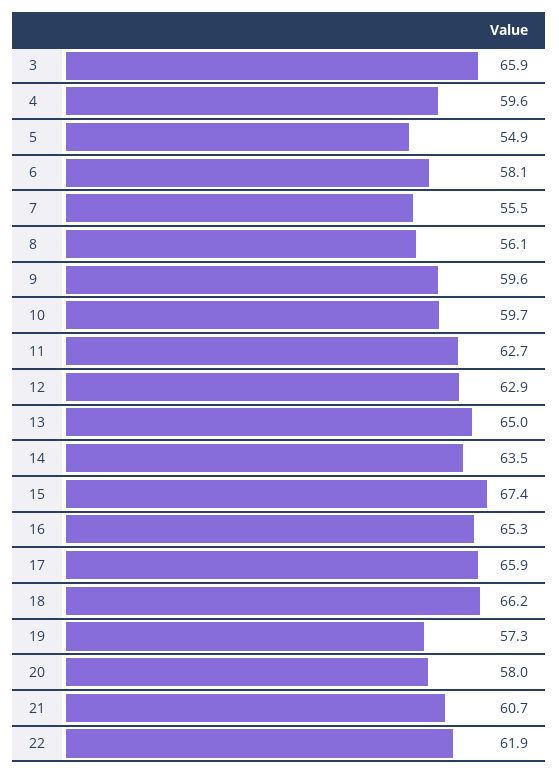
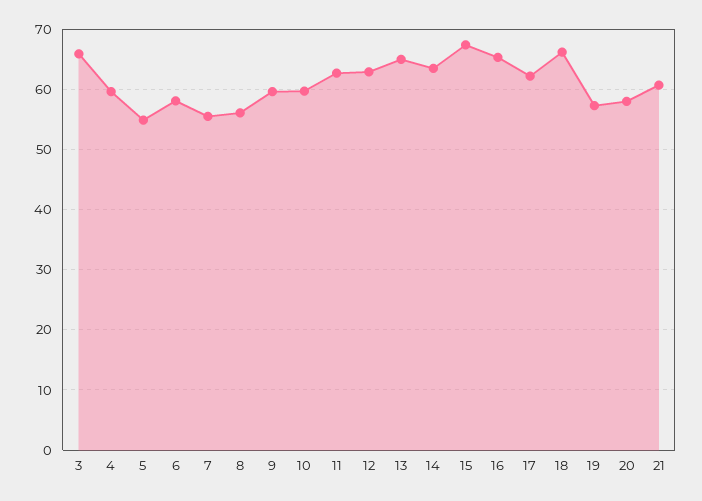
17: 65.9 -> 62
22: 61.9 -> none

